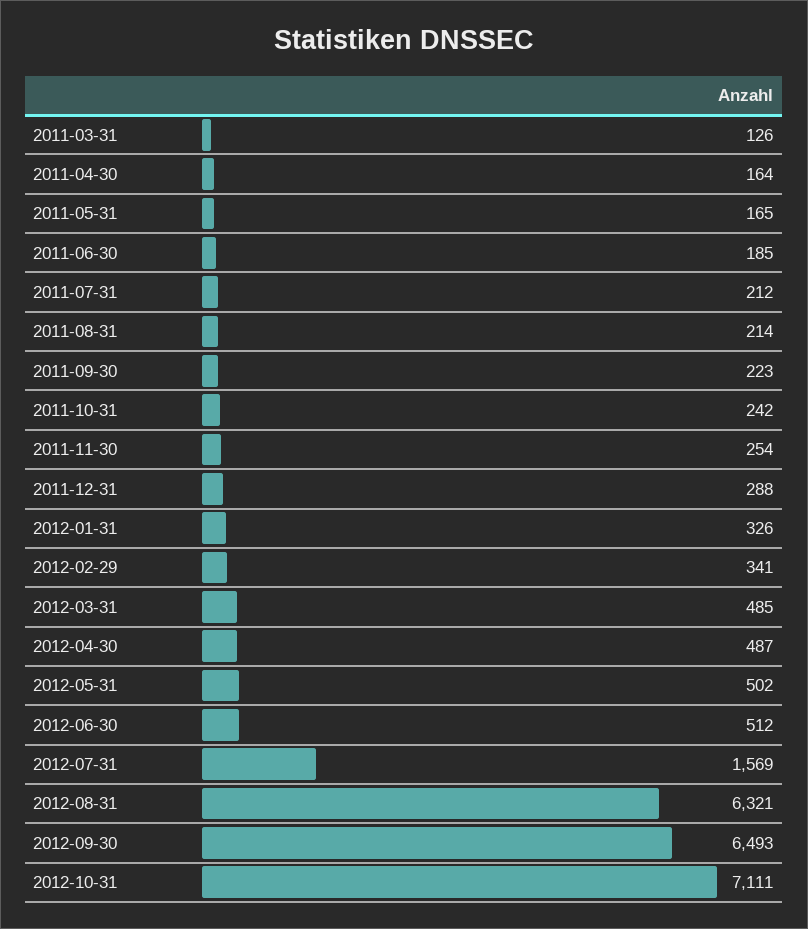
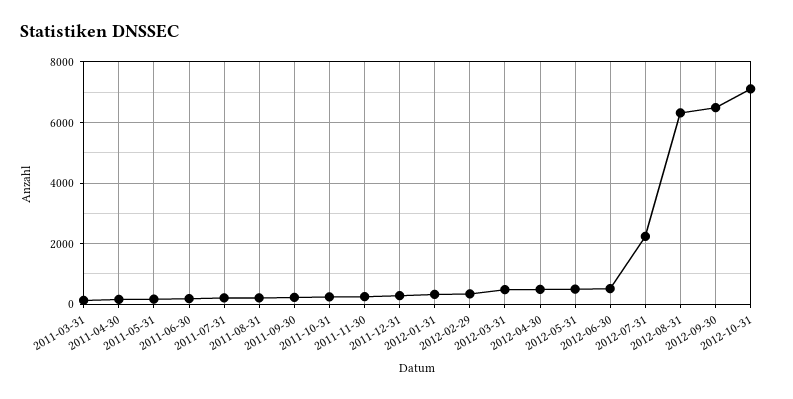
2012-07-31: 1569 -> 2200

